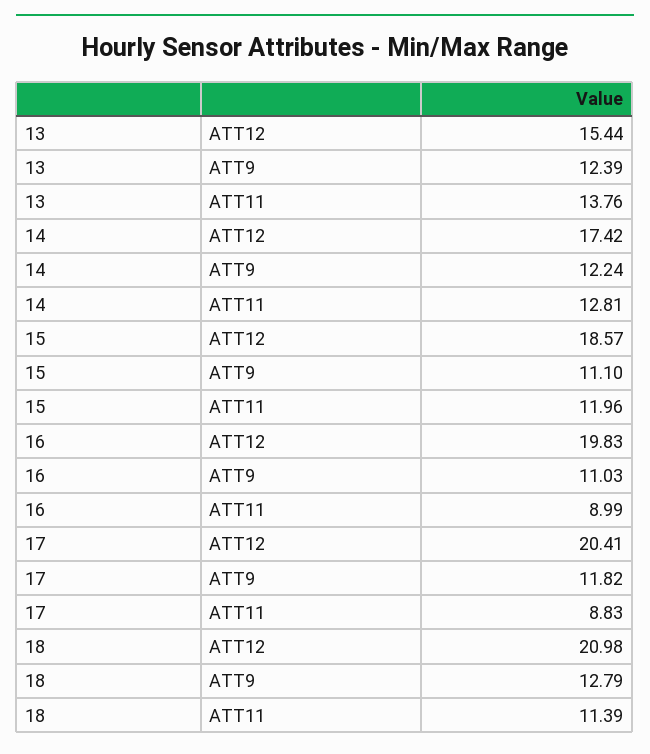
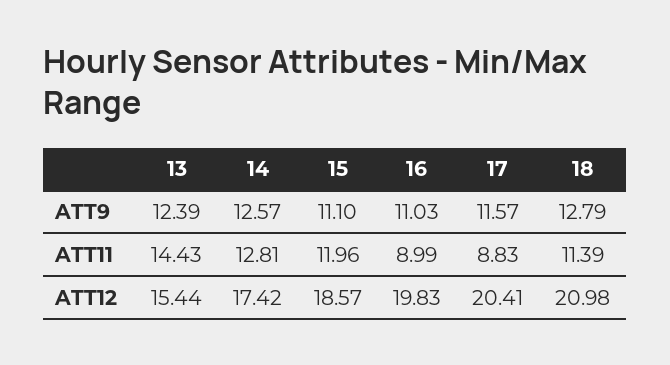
13, ATT11: 13.76 -> 14.43
14, ATT9: 12.24 -> 12.57
17, ATT9: 11.82 -> 11.57

